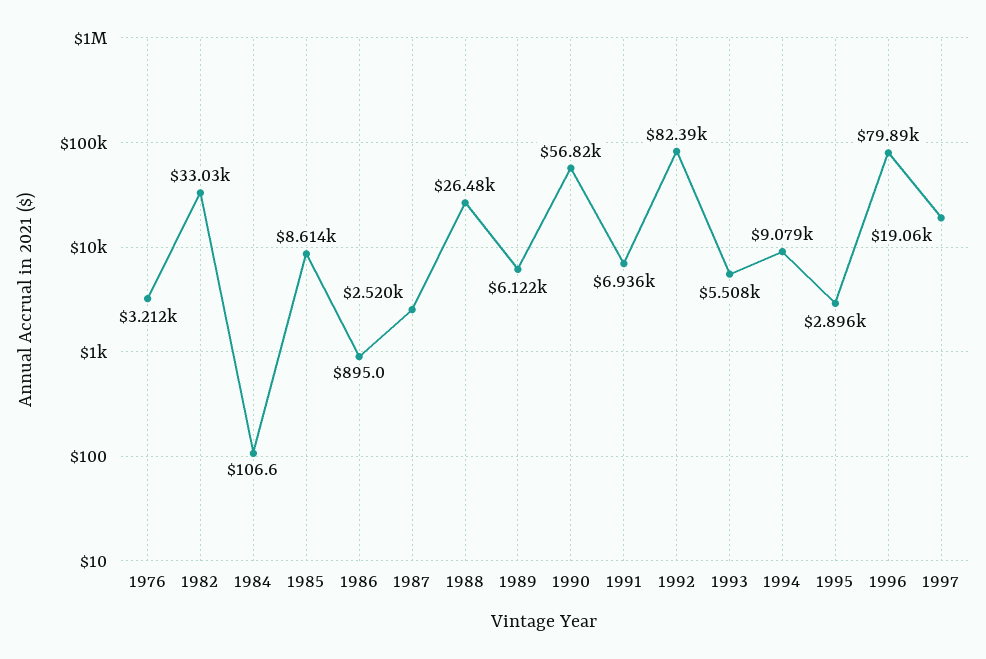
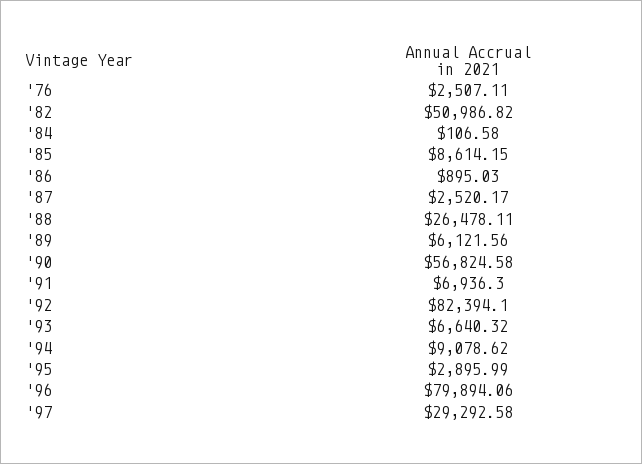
1976: 3212 -> 2507.11
1982: 33030 -> 50986.82
1993: 5508 -> 6640.32
1997: 19060 -> 29292.58

